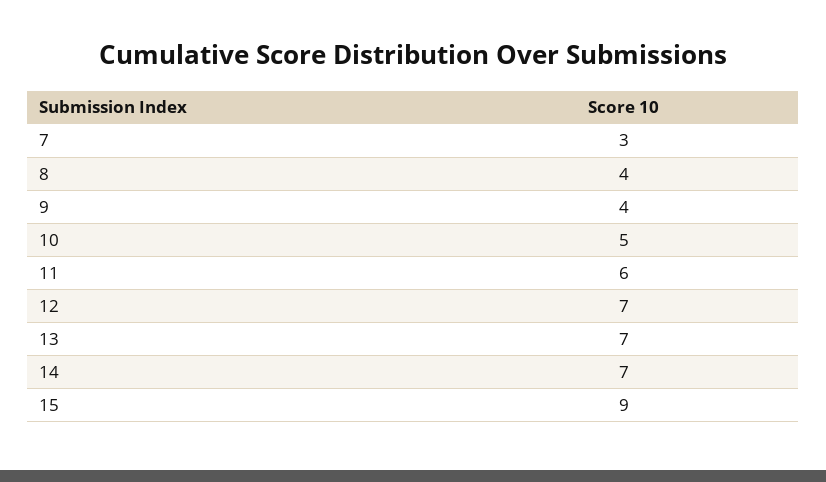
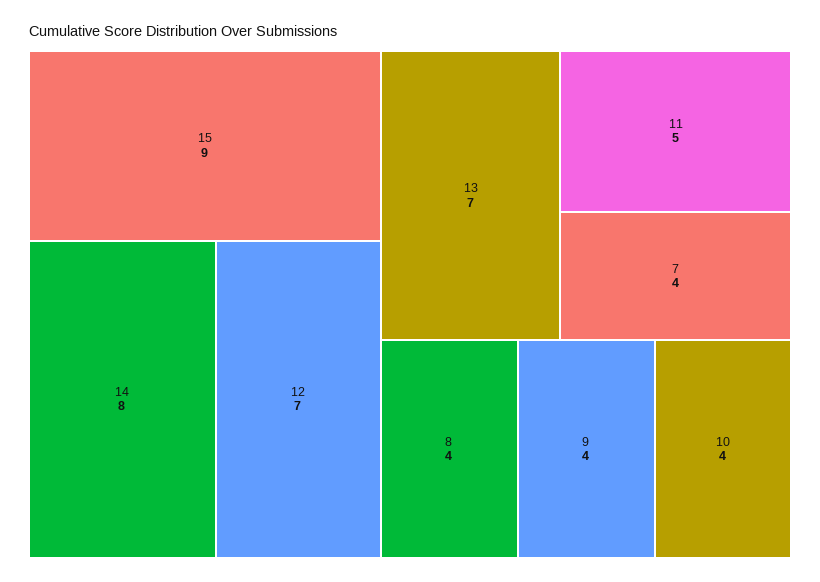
7: 3 -> 4
10: 5 -> 4
11: 6 -> 5
14: 7 -> 8

